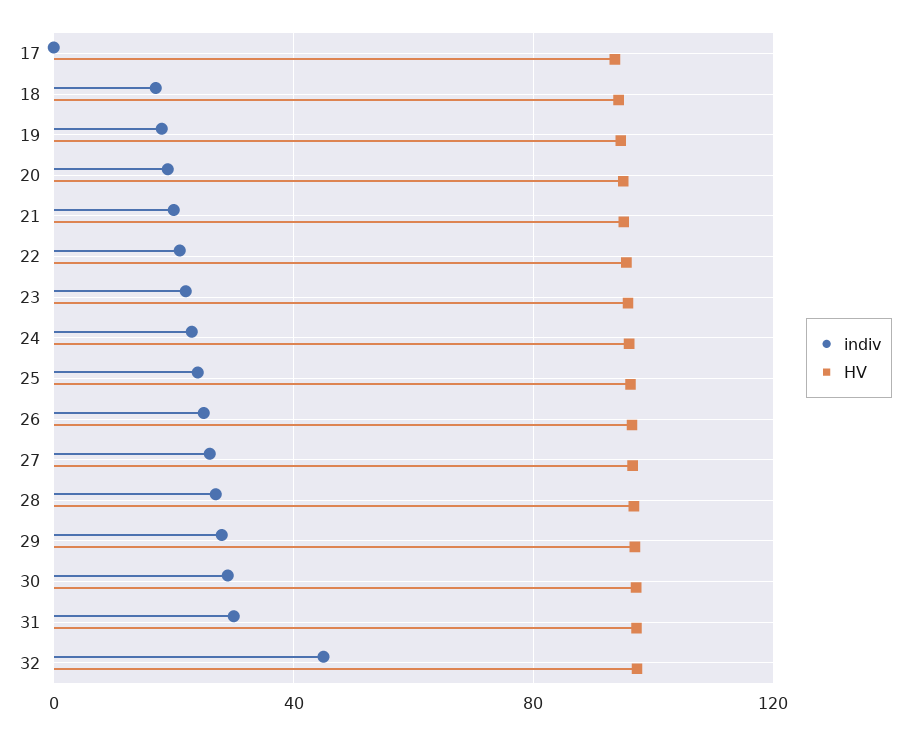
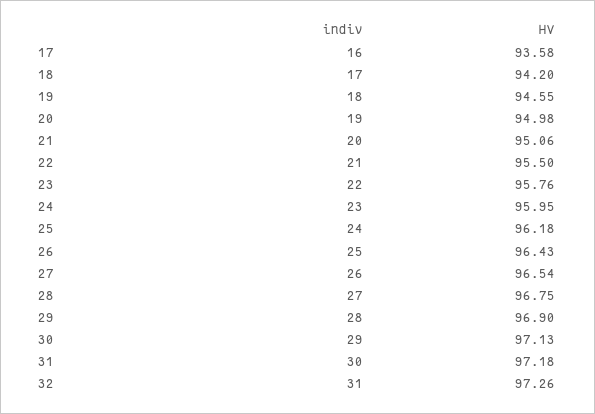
indiv, 17: 0 -> 16
indiv, 32: 45 -> 31

